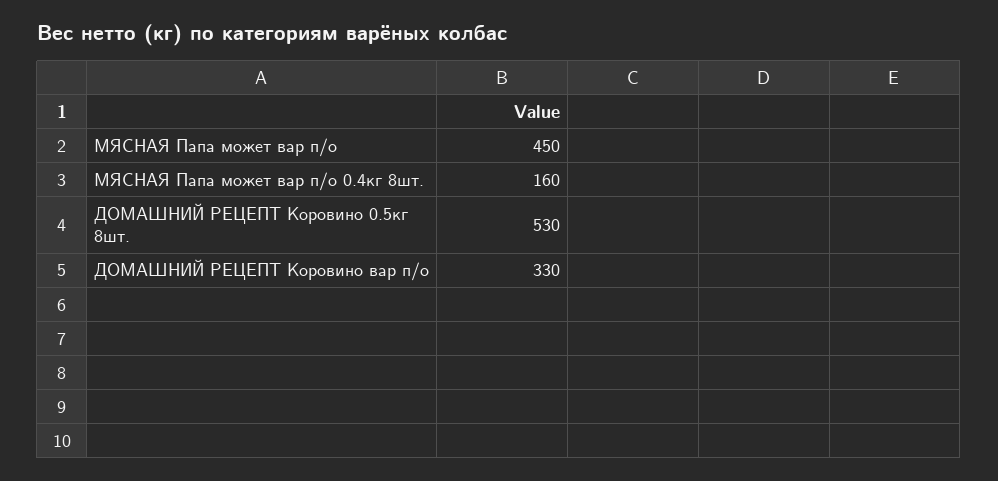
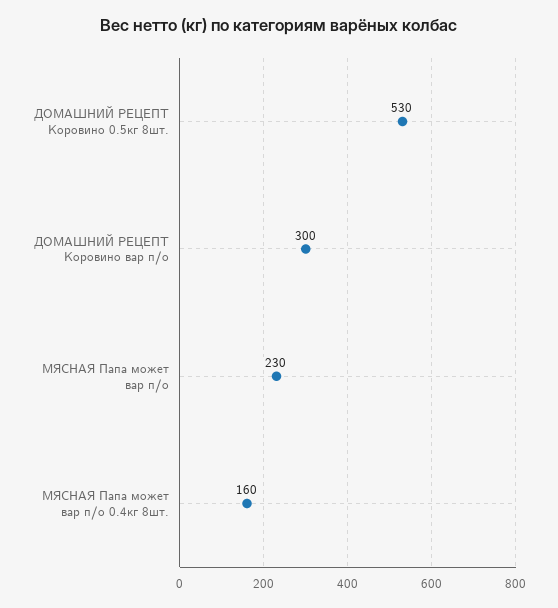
МЯСНАЯ Папа может вар п/о: 450 -> 230
ДОМАШНИЙ РЕЦЕПТ Коровино вар п/о: 330 -> 300

